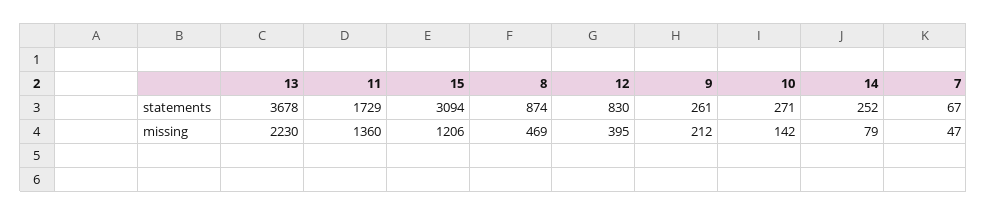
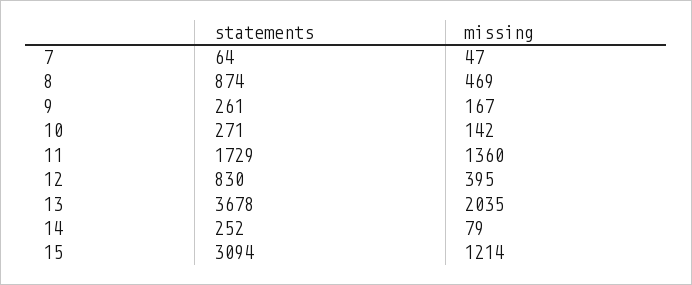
7, statements: 67 -> 64
13, missing: 2230 -> 2035
15, missing: 1206 -> 1214
9, missing: 212 -> 167

